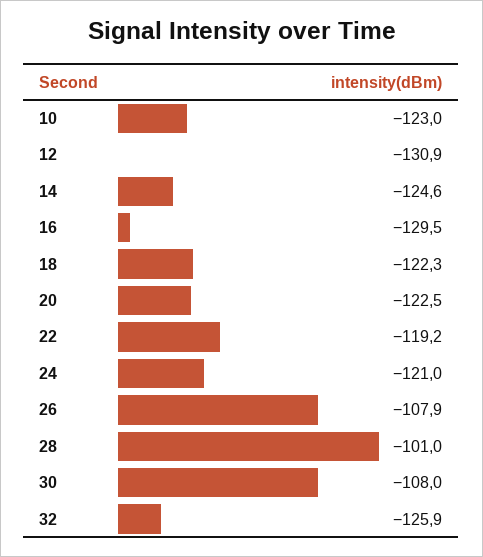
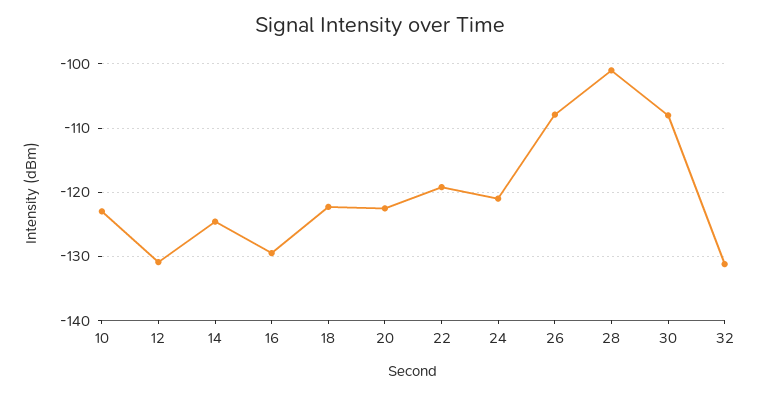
32: -125.9 -> -131

